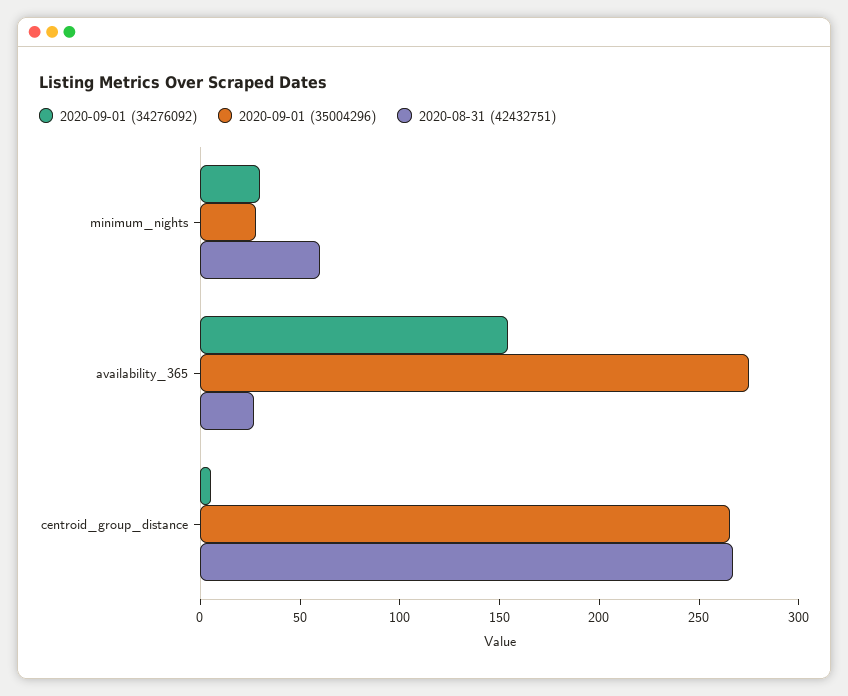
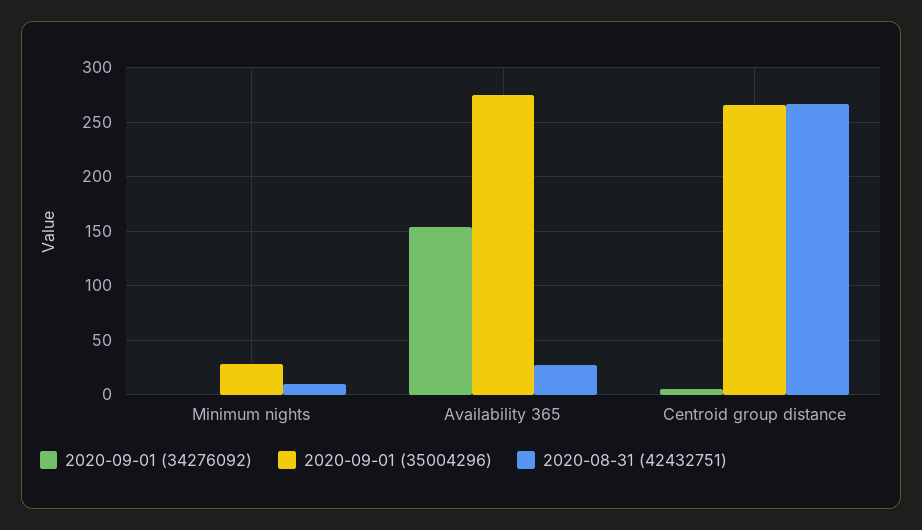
2020-09-01 (34276092), minimum_nights: 30 -> 0
2020-08-31 (42432751), minimum_nights: 60 -> 10

